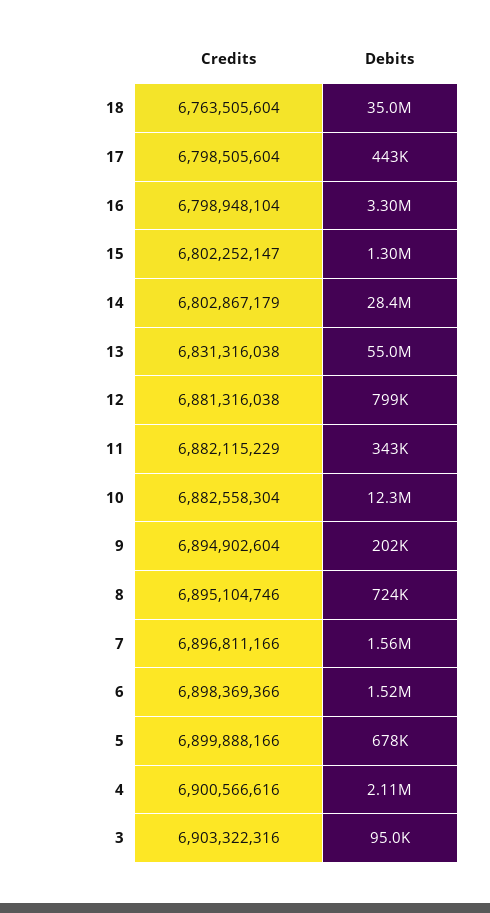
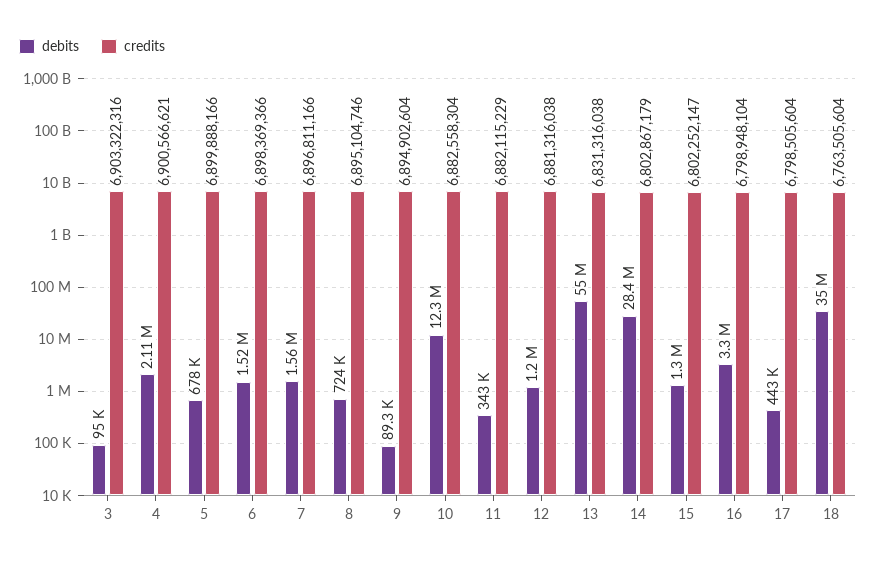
Debits, 12: 799000 -> 1200000
Debits, 9: 202000 -> 89300
Credits, 4: 6900566616 -> 6900566621

